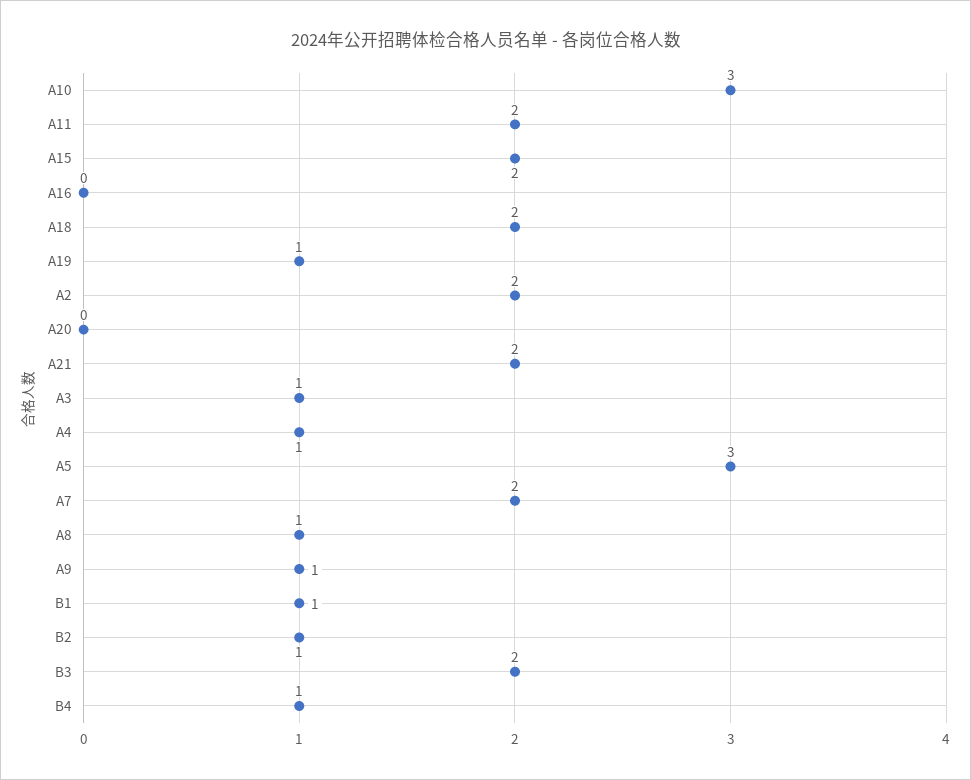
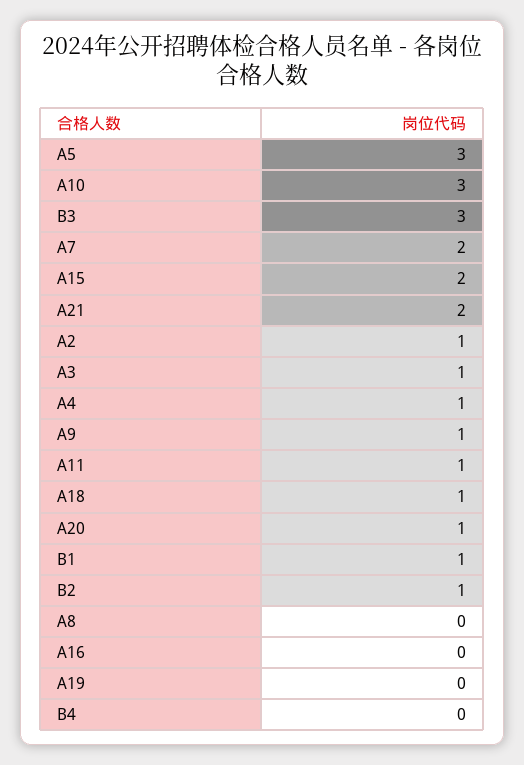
A11: 2 -> 1
A18: 2 -> 1
A19: 1 -> 0
A2: 2 -> 1
A20: 0 -> 1
A8: 1 -> 0
B3: 2 -> 3
B4: 1 -> 0

